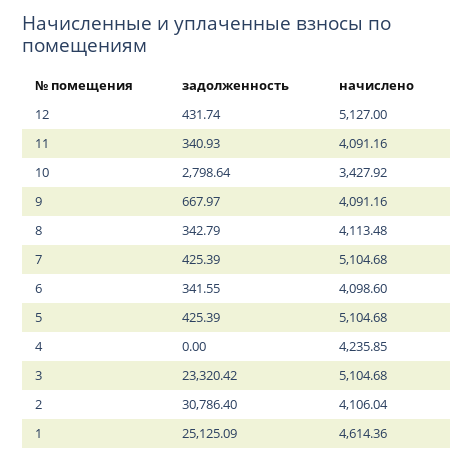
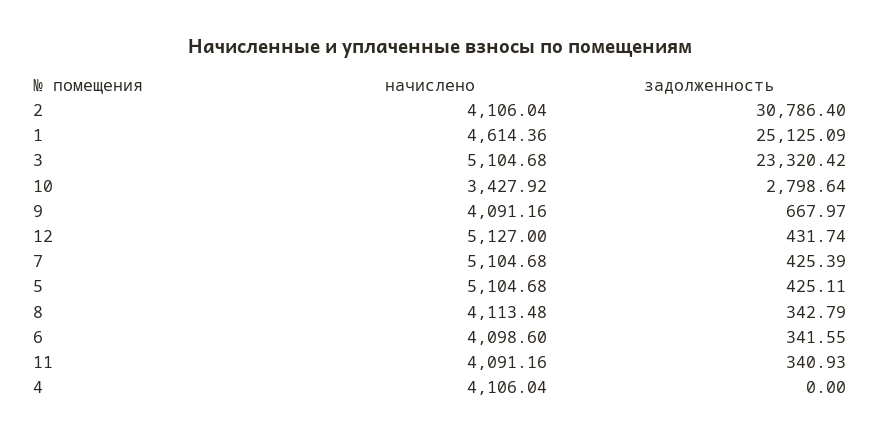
задолженность, 5: 425.39 -> 425.11
начислено, 4: 4235.85 -> 4106.04

